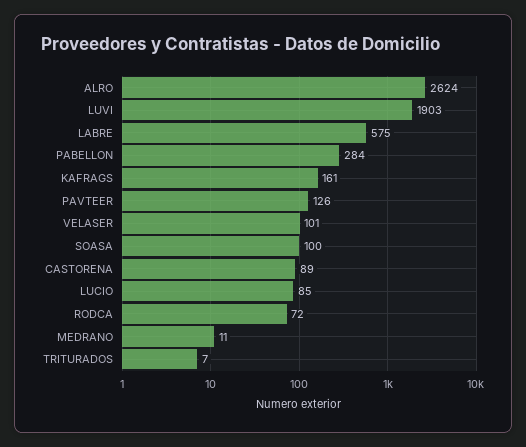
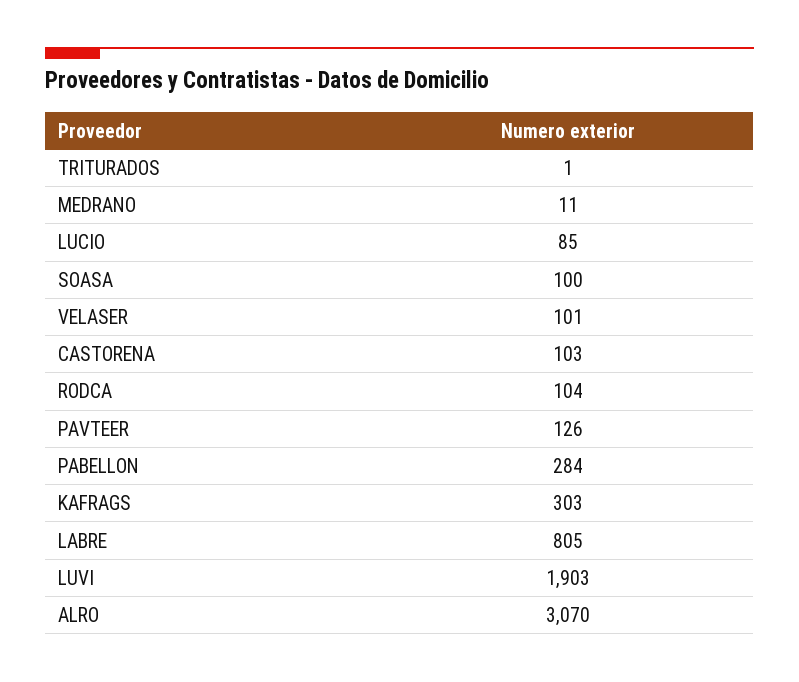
ALRO: 2624 -> 3070
LABRE: 575 -> 805
KAFRAGS: 161 -> 303
CASTORENA: 89 -> 103
RODCA: 72 -> 104
TRITURADOS: 7 -> 1

